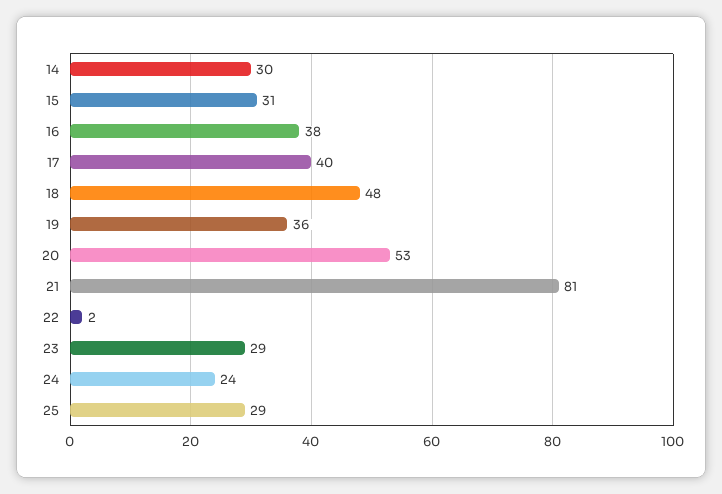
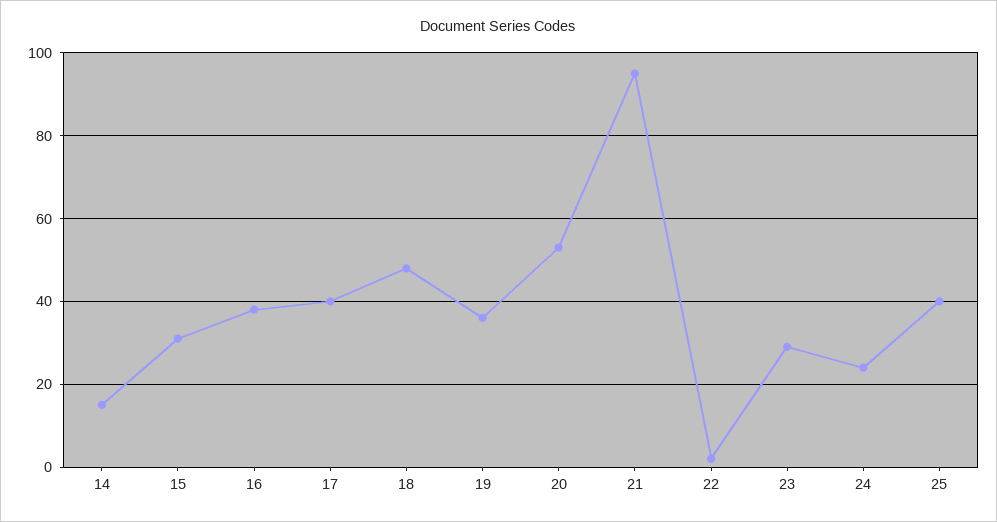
14: 30 -> 15
21: 81 -> 95
25: 29 -> 40

